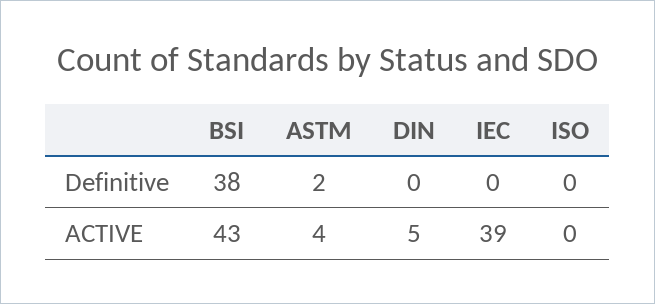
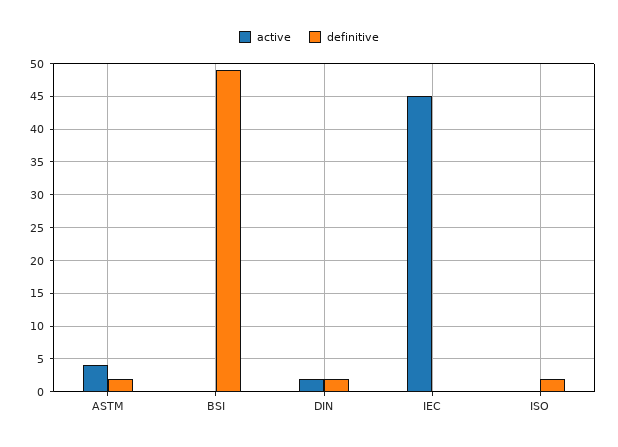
Definitive, BSI: 38 -> 49
Definitive, DIN: 0 -> 2
Definitive, ISO: 0 -> 2
ACTIVE, BSI: 43 -> 0
ACTIVE, DIN: 5 -> 2
ACTIVE, IEC: 39 -> 45

